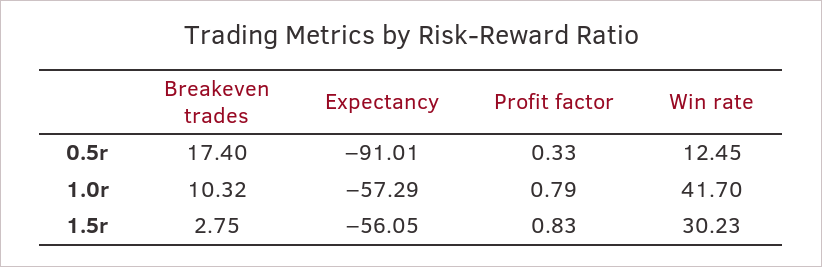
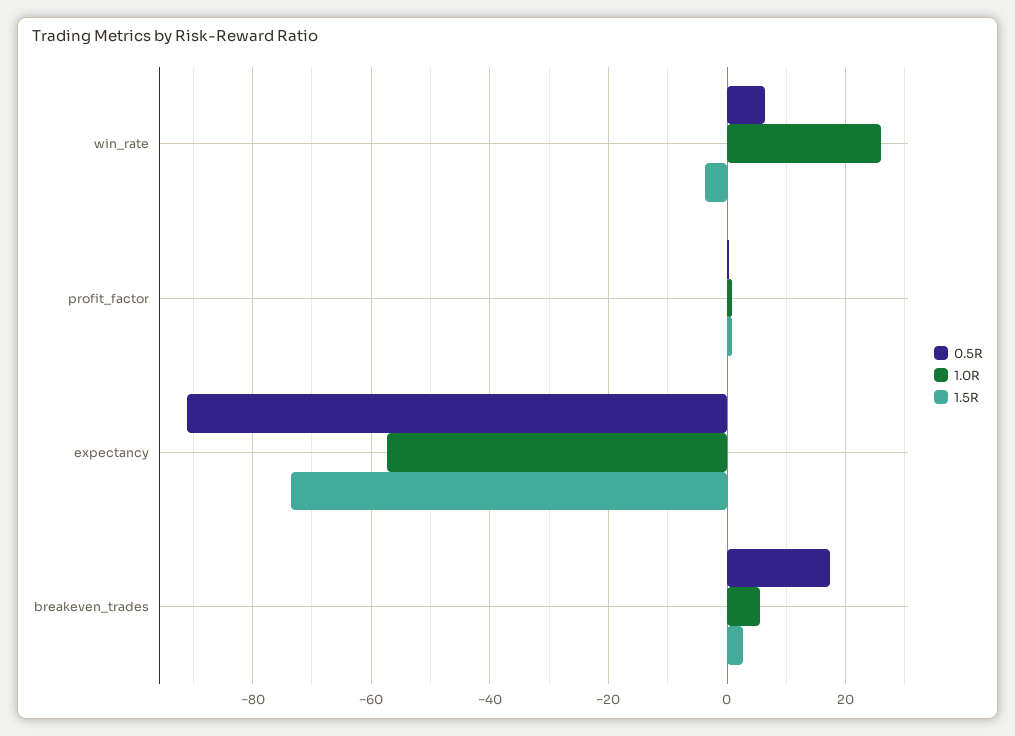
0.5r, Win rate: 12.45 -> 6
1.0r, Breakeven trades: 10.32 -> 6
1.0r, Win rate: 41.7 -> 26
1.5r, Expectancy: -56.05 -> -74
1.5r, Win rate: 30.23 -> -4

